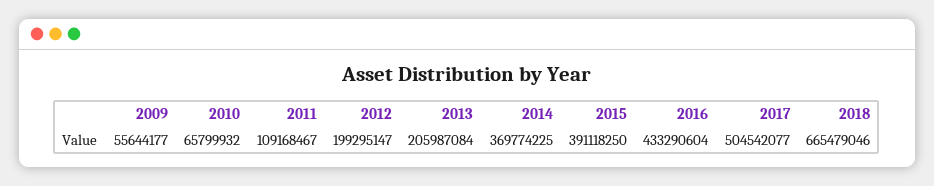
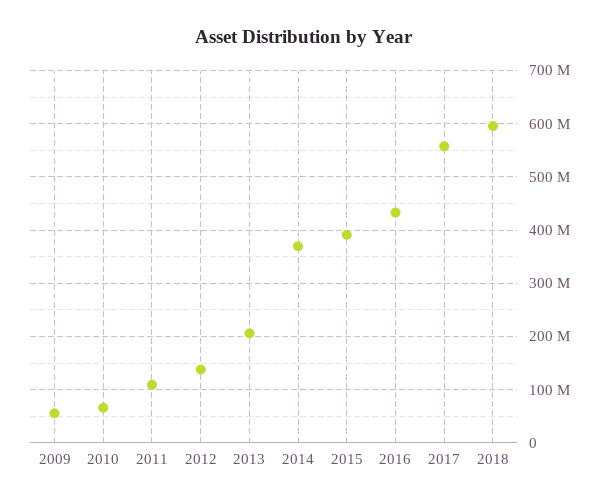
2012: 199295147 -> 140000000
2017: 504542077 -> 560000000
2018: 665479046 -> 600000000

